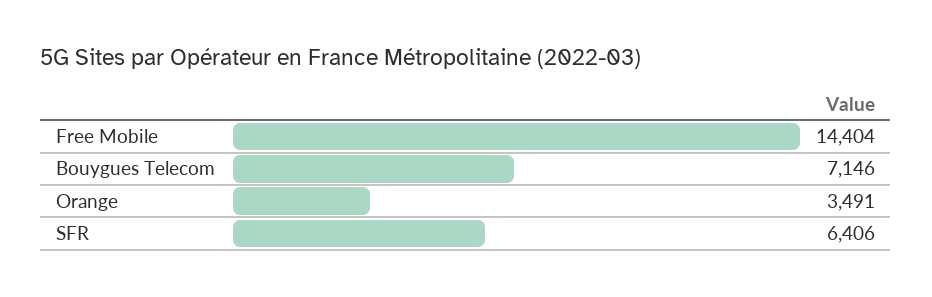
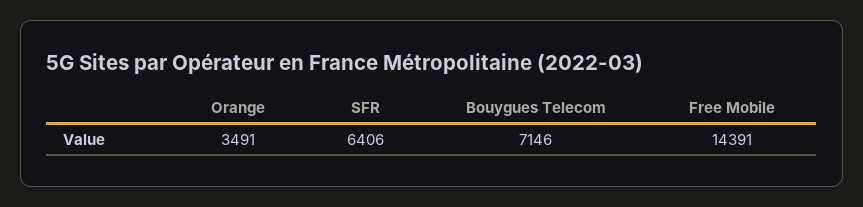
Free Mobile: 14404 -> 14391

